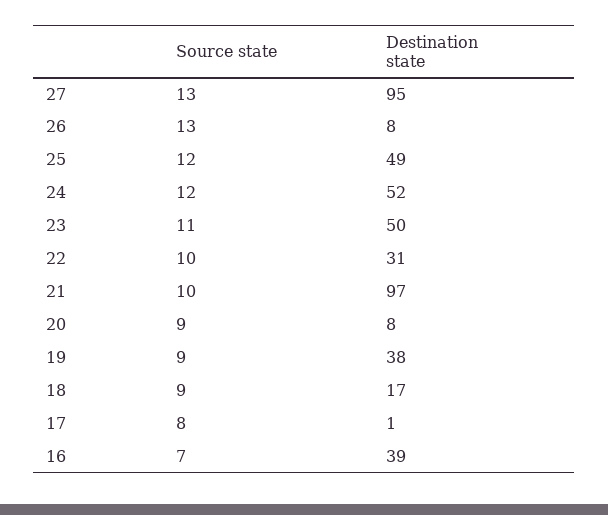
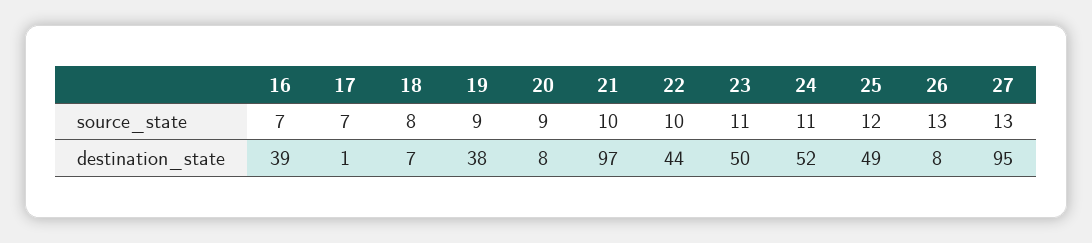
Source state, 24: 12 -> 11
Destination state, 22: 31 -> 44
Source state, 18: 9 -> 8
Destination state, 18: 17 -> 7
Source state, 17: 8 -> 7

